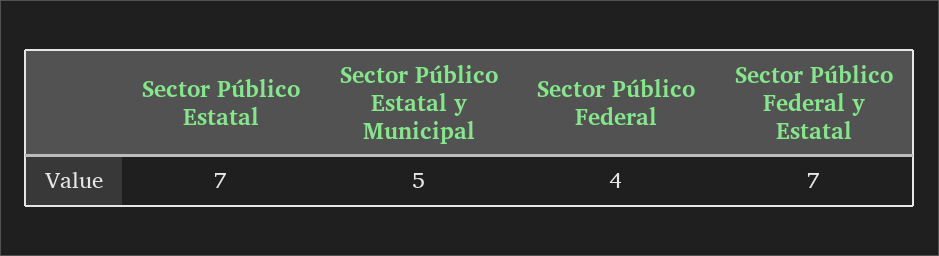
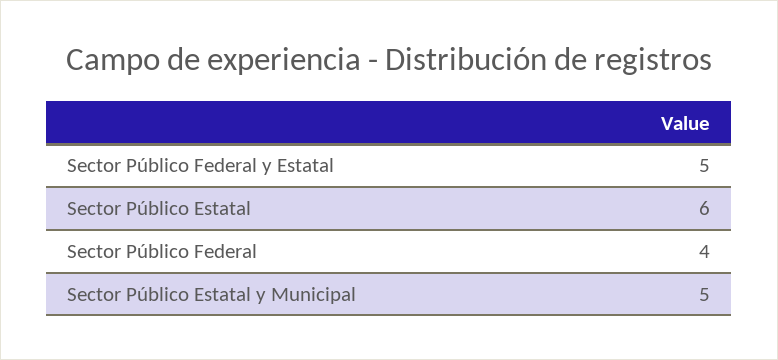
Sector Público Estatal: 7 -> 6
Sector Público Federal y Estatal: 7 -> 5

